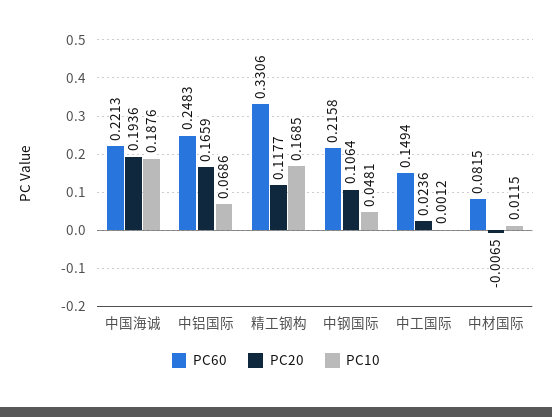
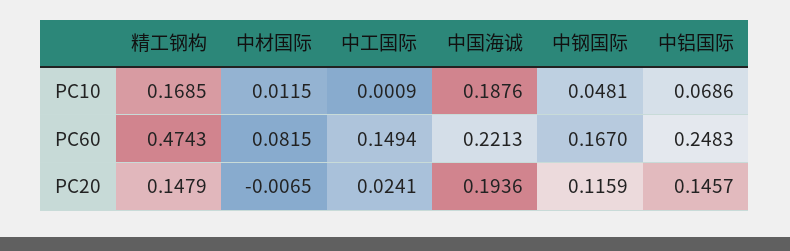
PC20, 中铝国际: 0.1659 -> 0.1457
PC60, 精工钢构: 0.3306 -> 0.4743
PC20, 精工钢构: 0.1177 -> 0.1479
PC60, 中钢国际: 0.2158 -> 0.167
PC20, 中钢国际: 0.1064 -> 0.1159
PC20, 中工国际: 0.0236 -> 0.0241
PC10, 中工国际: 0.0012 -> 0.0009

